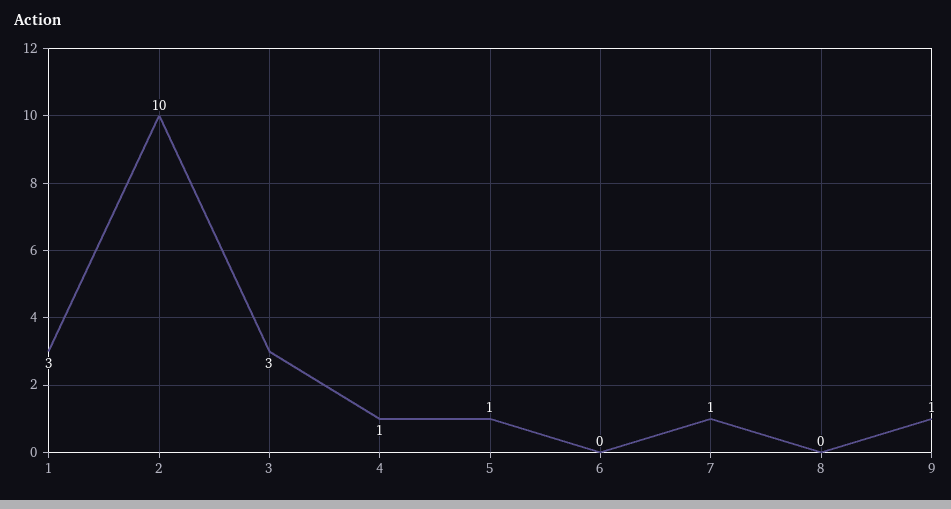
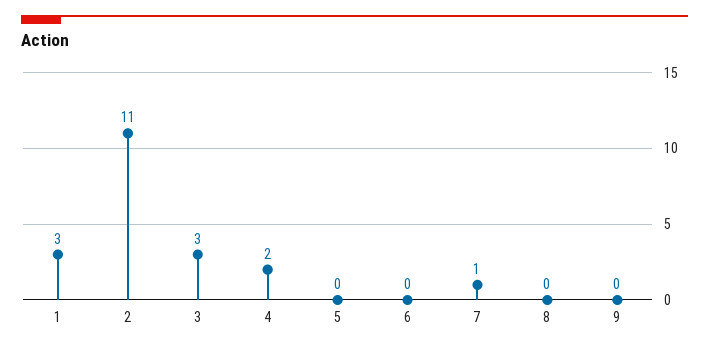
2: 10 -> 11
4: 1 -> 2
5: 1 -> 0
9: 1 -> 0

